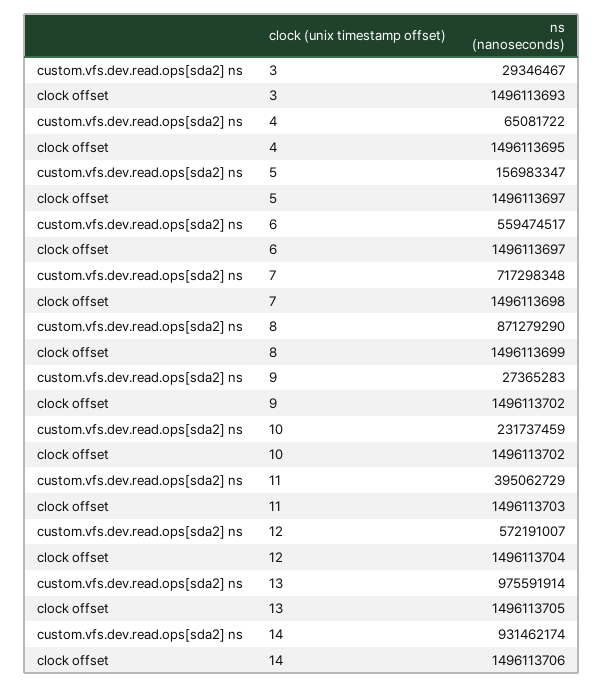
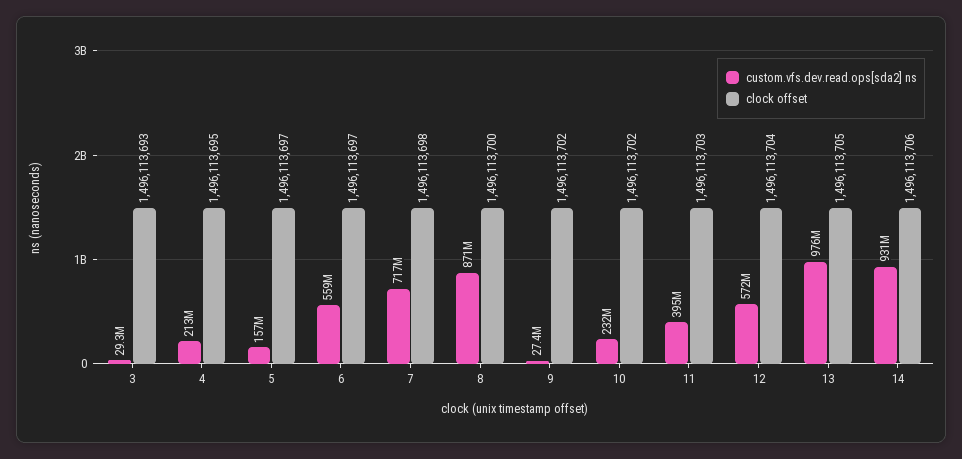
custom.vfs.dev.read.ops[sda2] ns, 4: 65081722 -> 213000000
clock offset, 8: 1496113699 -> 1496113700

